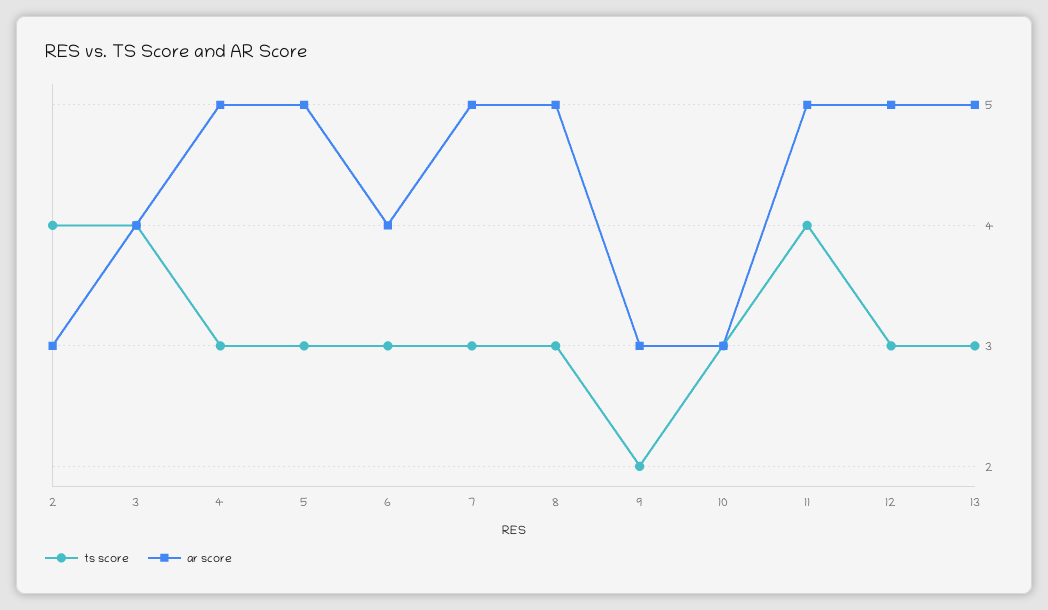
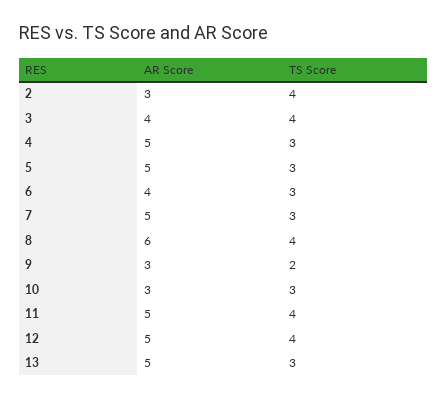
ts score, 8: 3 -> 4
ar score, 8: 5 -> 6
ts score, 12: 3 -> 4

